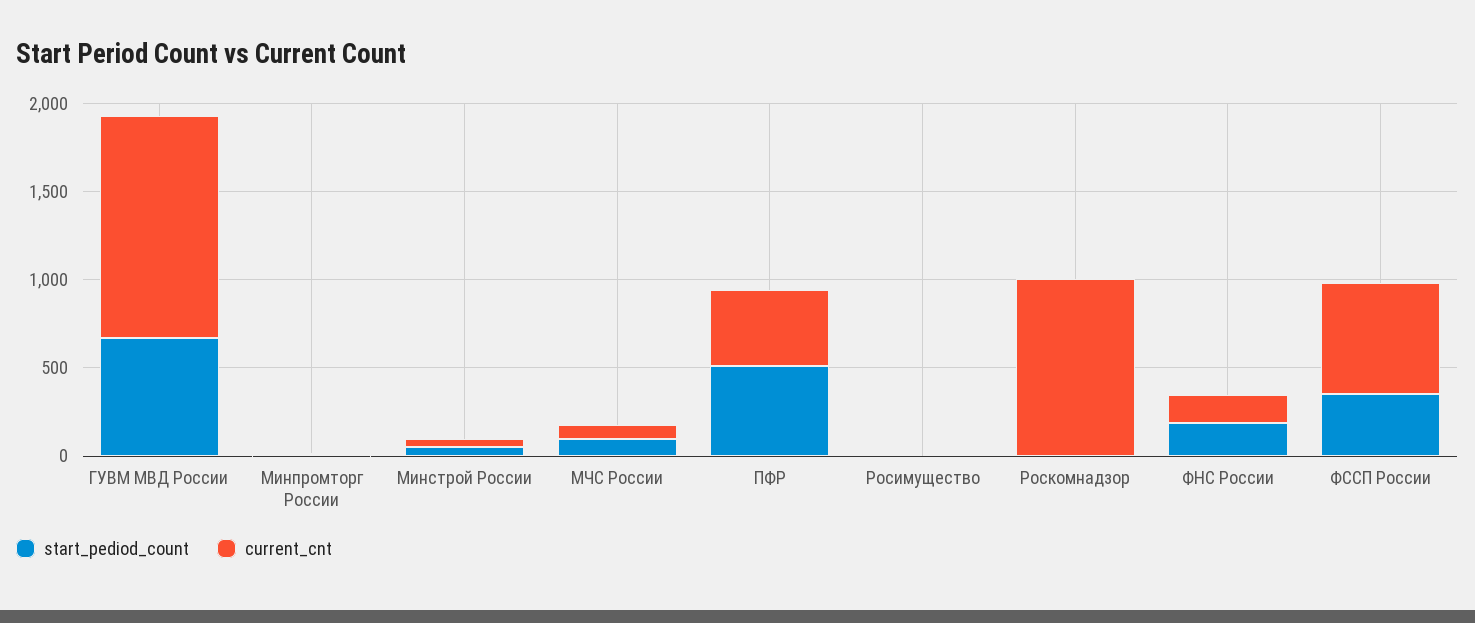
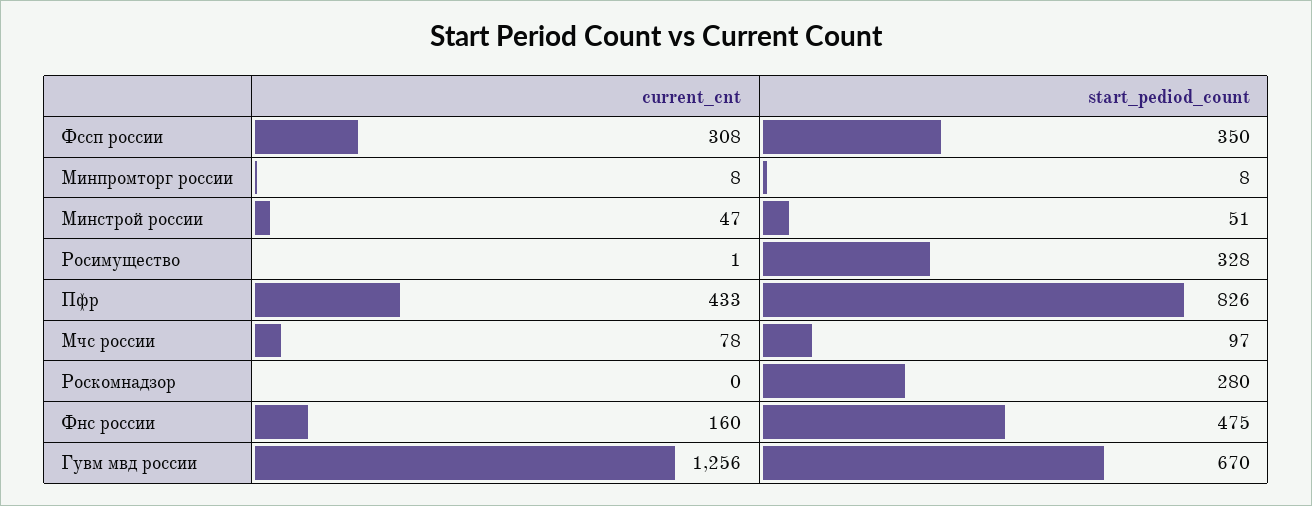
start_pediod_count, ПФР: 500 -> 826
start_pediod_count, Росимущество: 0 -> 328
start_pediod_count, Роскомнадзор: 0 -> 280
current_cnt, Роскомнадзор: 1000 -> 0
start_pediod_count, ФНС России: 200 -> 475
current_cnt, ФССП России: 600 -> 308

